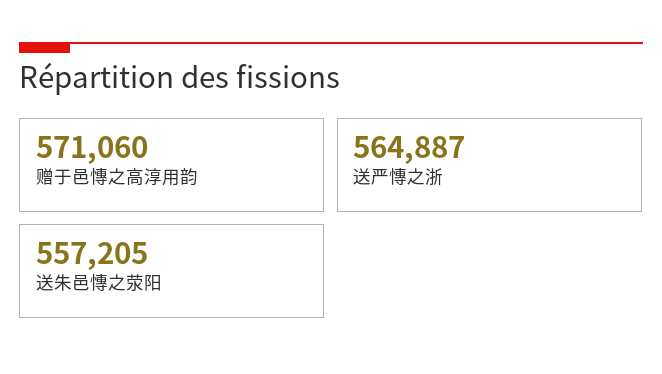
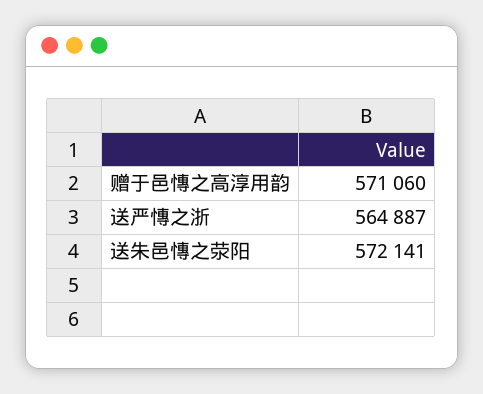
送朱邑慱之荥阳: 557205 -> 572141

